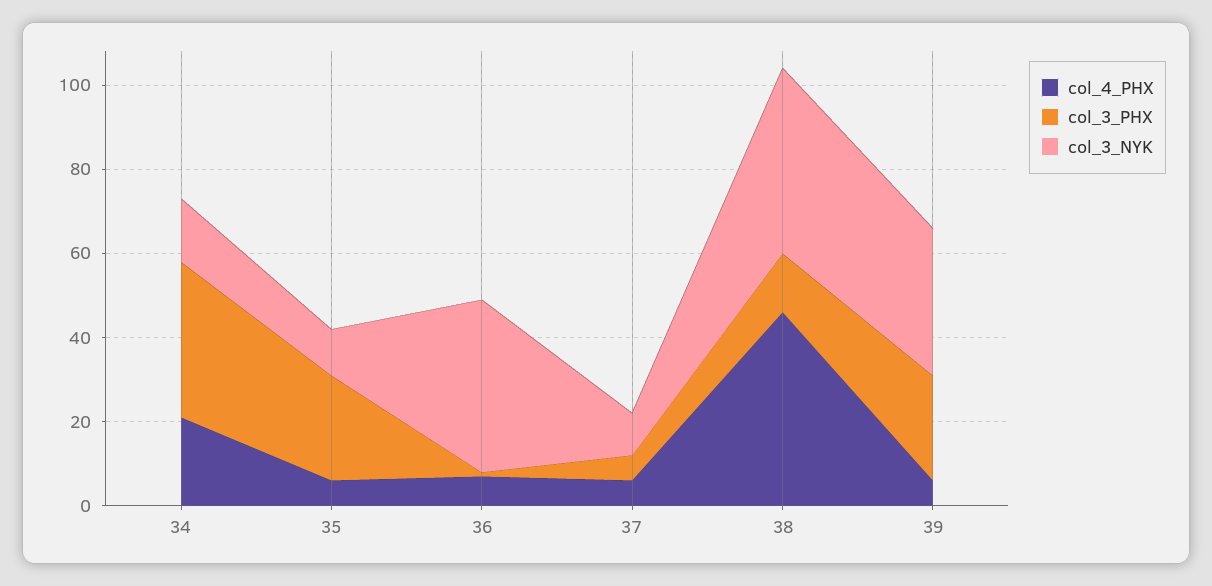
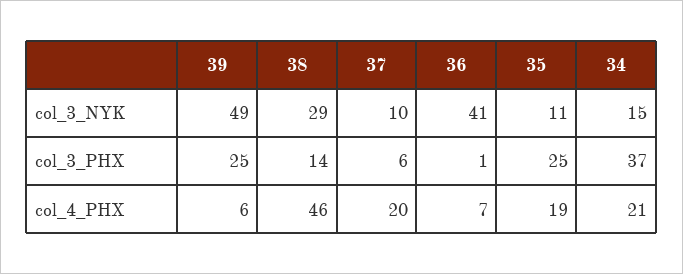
col_4_PHX, 35: 5 -> 19
col_4_PHX, 37: 5 -> 20
col_3_NYK, 38: 45 -> 29
col_3_NYK, 39: 35 -> 49

